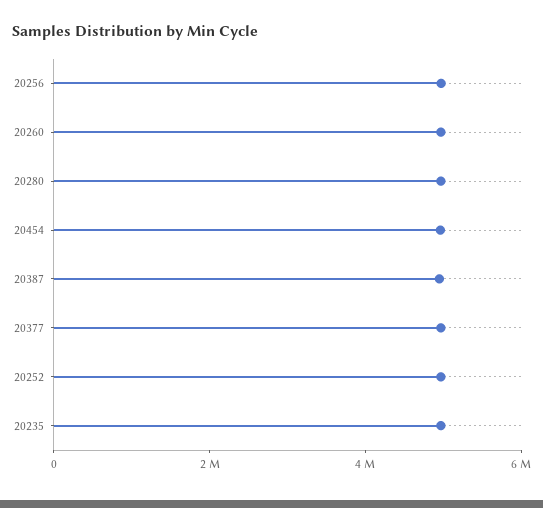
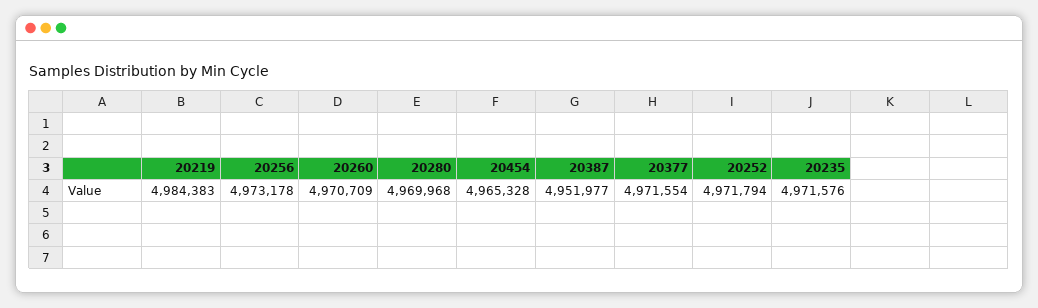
20219: none -> 4984383

